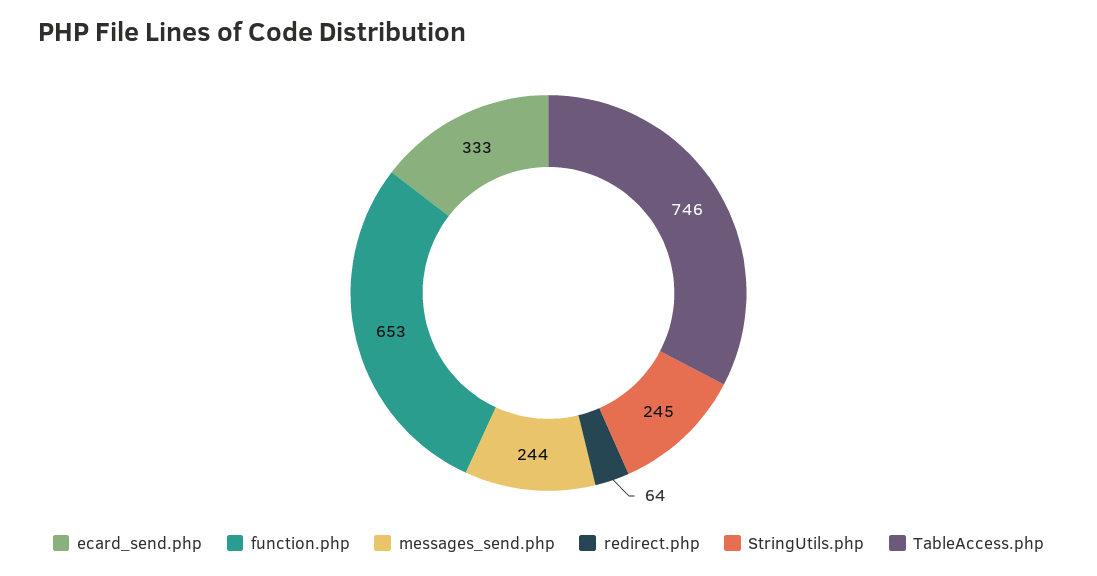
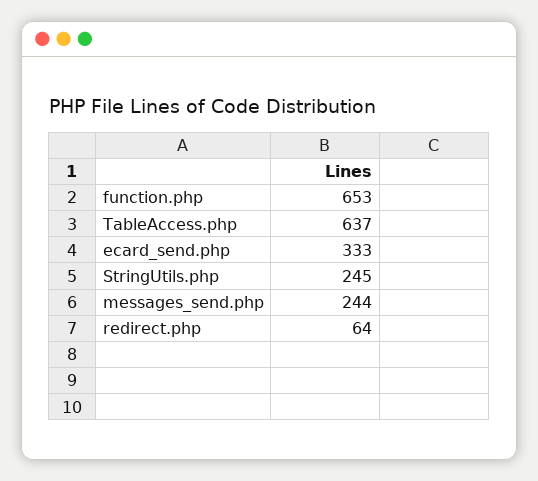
TableAccess.php: 746 -> 637

